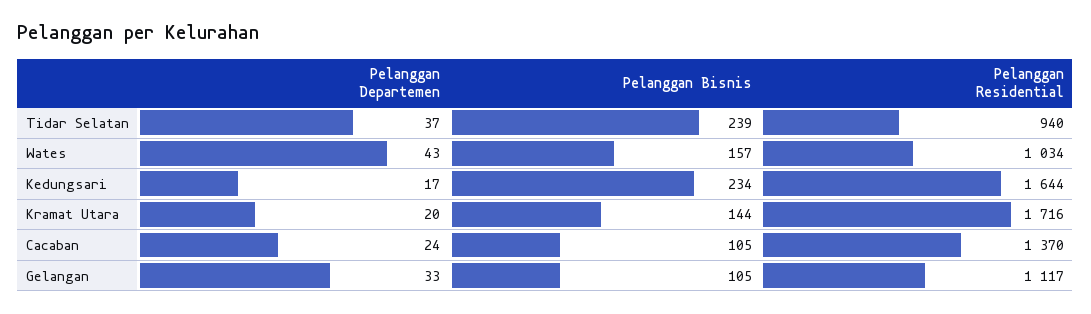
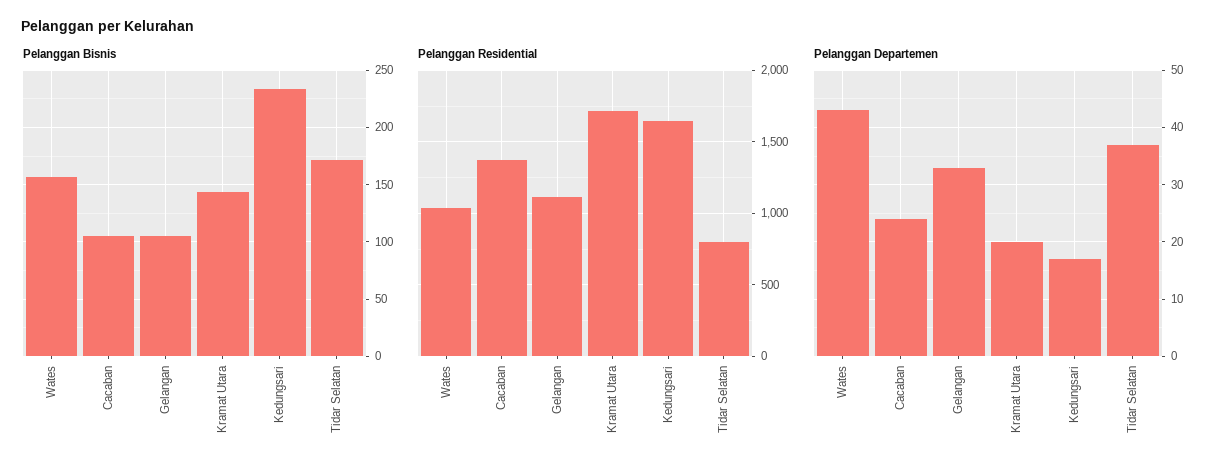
Pelanggan Bisnis, Tidar Selatan: 239 -> 170
Pelanggan Residential, Tidar Selatan: 940 -> 800

